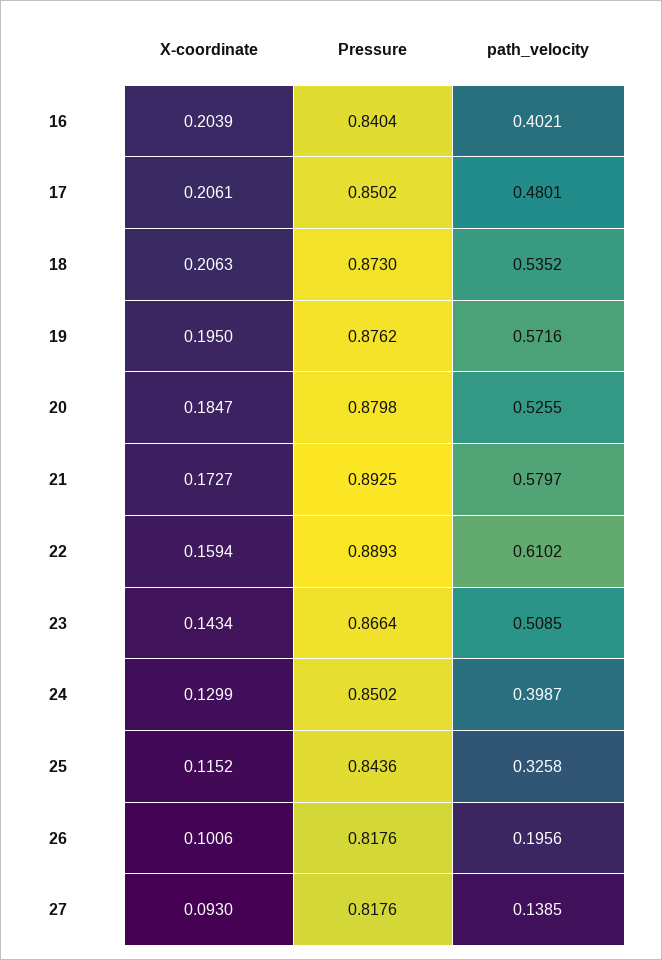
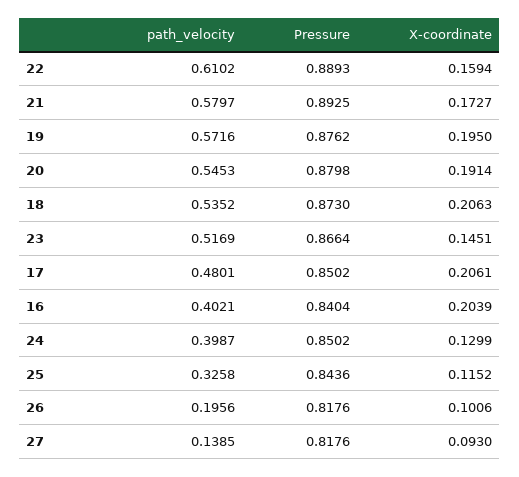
X-coordinate, 20: 0.1847 -> 0.1914
path_velocity, 20: 0.5255 -> 0.5453
X-coordinate, 23: 0.1434 -> 0.1451
path_velocity, 23: 0.5085 -> 0.5169

